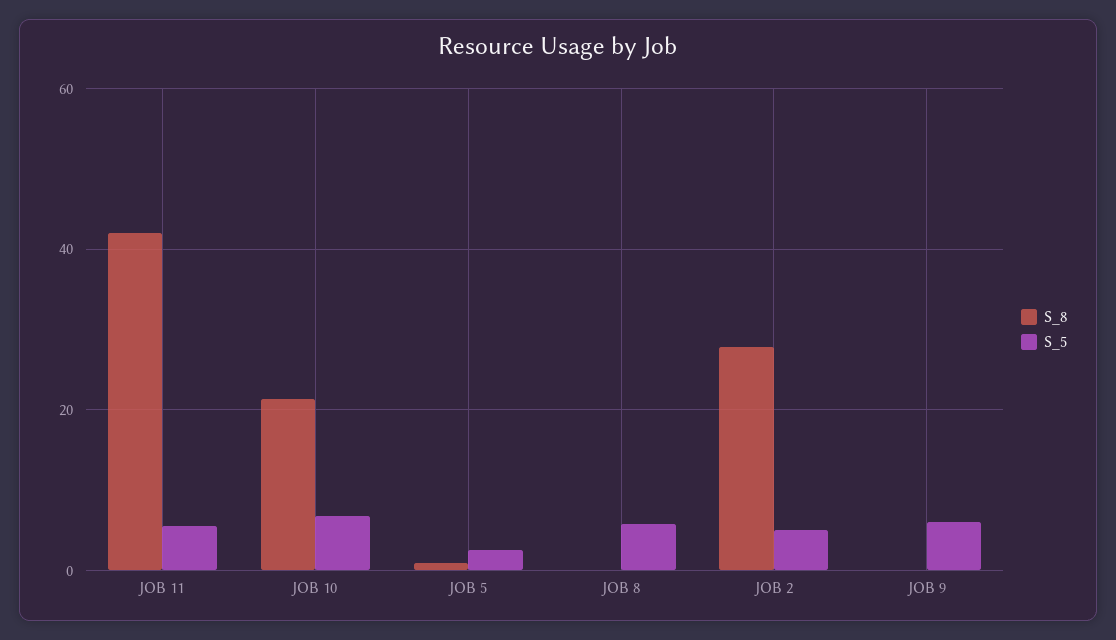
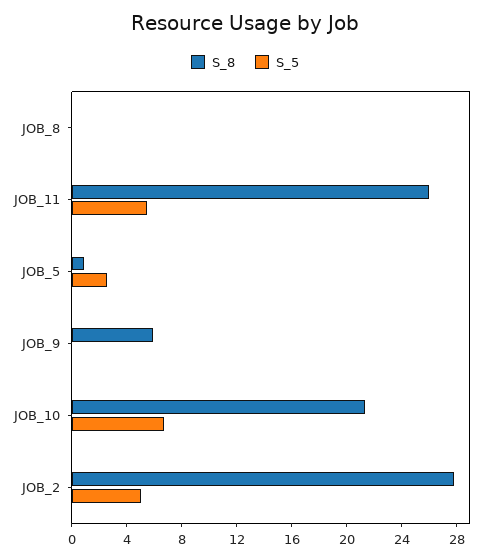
S_8, JOB 11: 42 -> 26
S_5, JOB 8: 6 -> 0
S_8, JOB 9: 0 -> 6
S_5, JOB 9: 6 -> 0

